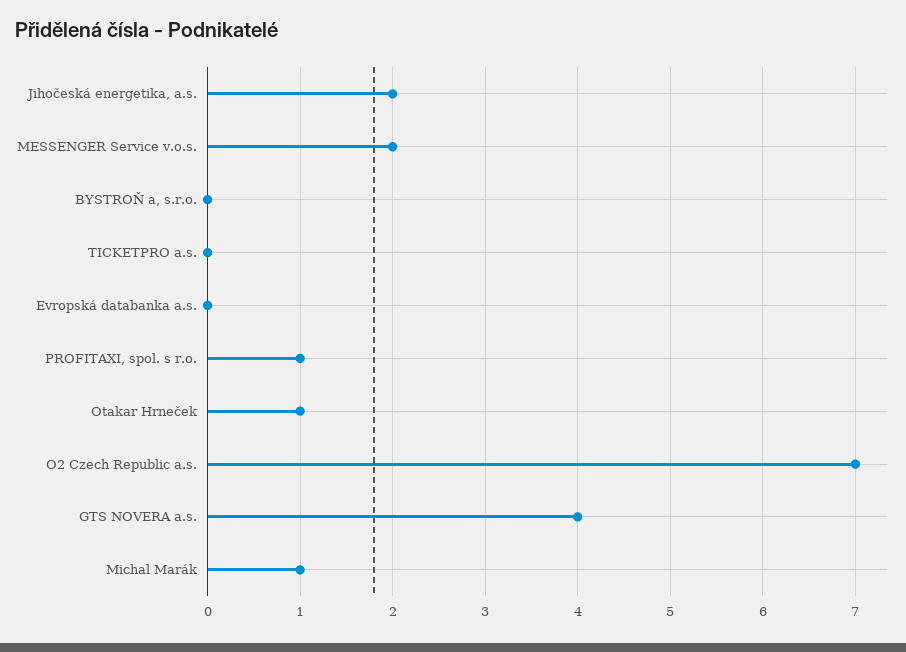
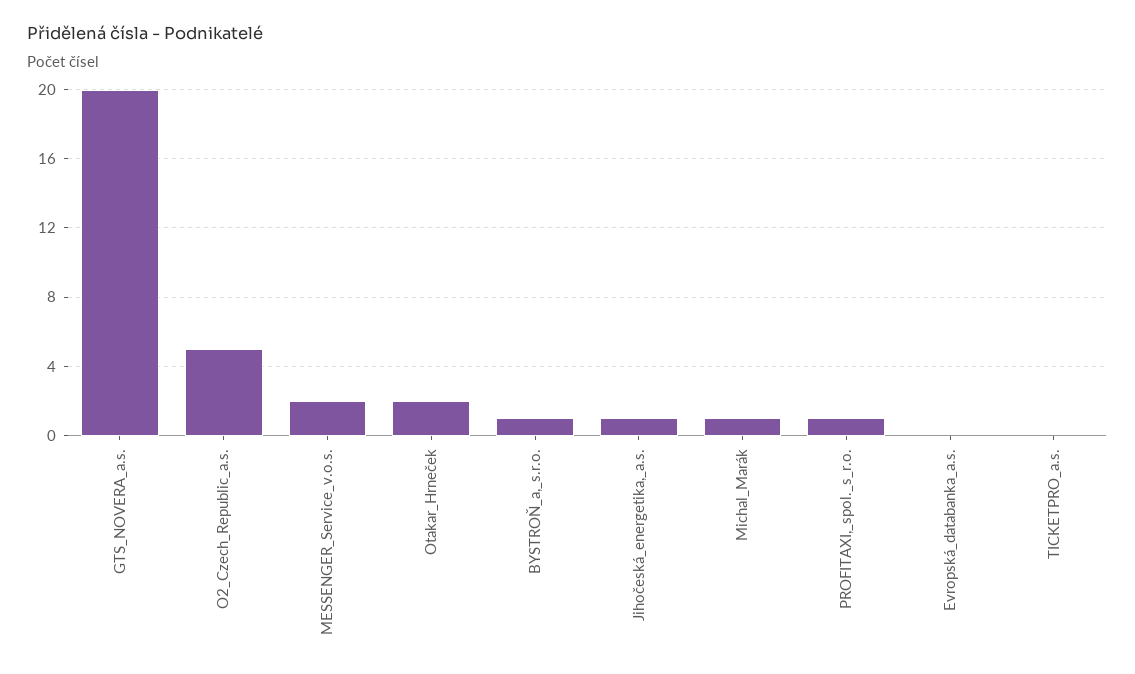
Jihočeská energetika, a.s.: 2 -> 1
BYSTROŇ a, s.r.o.: 0 -> 1
Otakar Hrneček: 1 -> 2
O2 Czech Republic a.s.: 7 -> 5
GTS NOVERA a.s.: 4 -> 20

